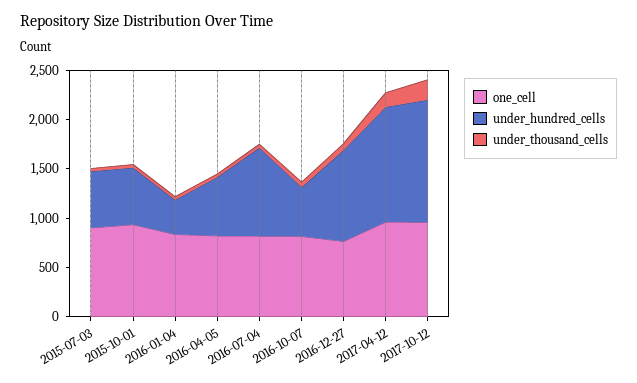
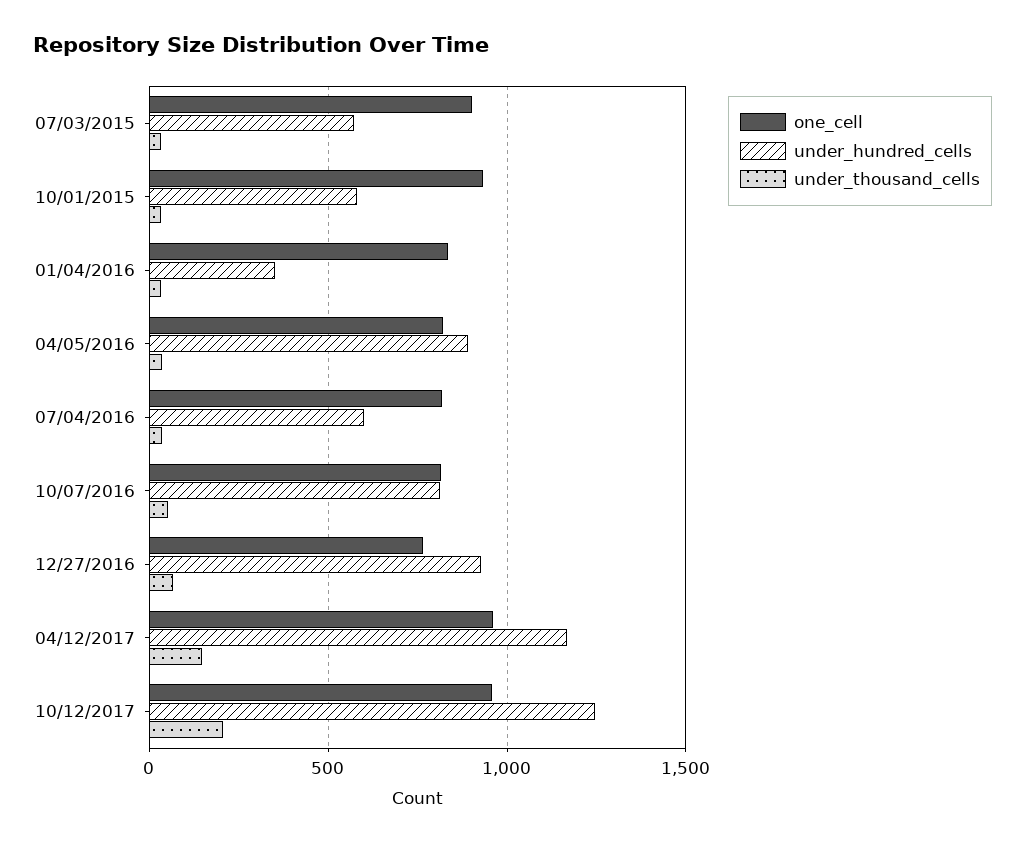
under_hundred_cells, 2016-04-05: 600 -> 900
under_hundred_cells, 2016-07-04: 900 -> 600
under_hundred_cells, 2016-10-07: 500 -> 800

